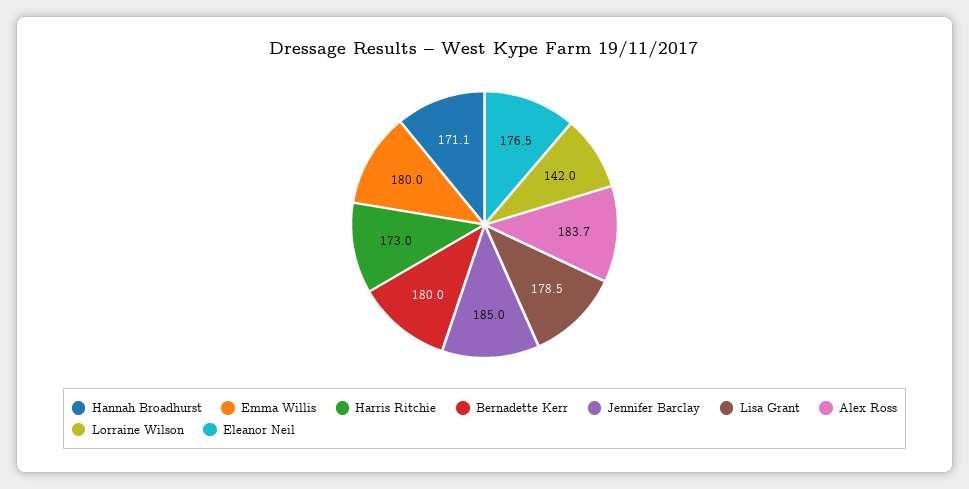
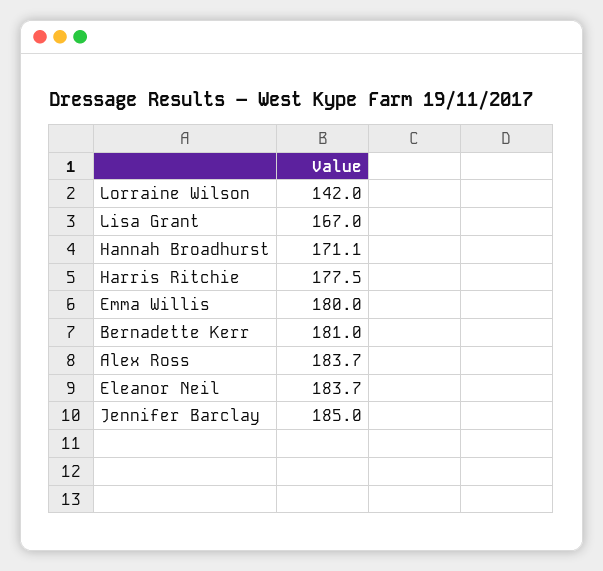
Harris Ritchie: 173 -> 177.5
Bernadette Kerr: 180 -> 181
Lisa Grant: 178.5 -> 167
Eleanor Neil: 176.5 -> 183.7

